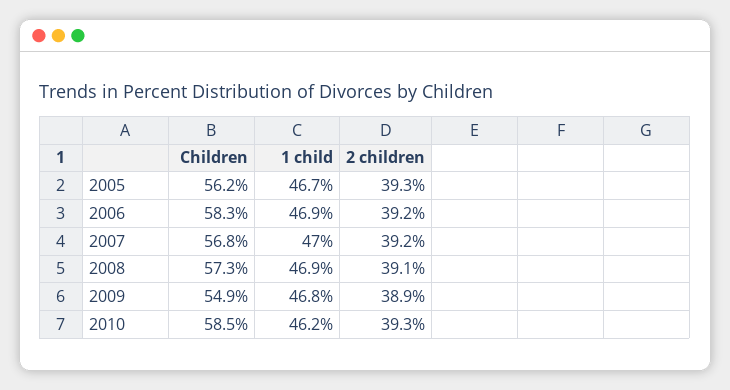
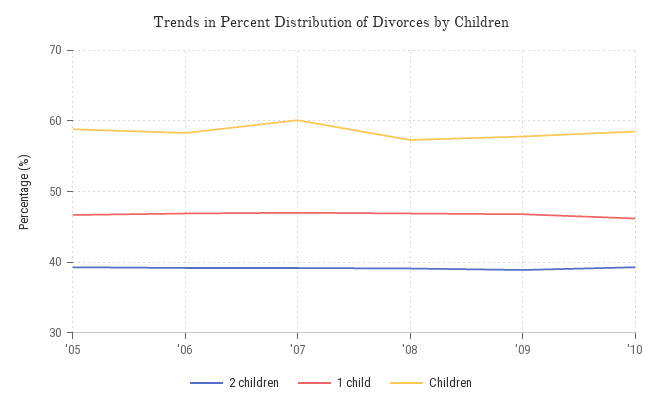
Children, 2005: 56.2 -> 59
Children, 2007: 56.8 -> 60
Children, 2009: 54.9 -> 58

